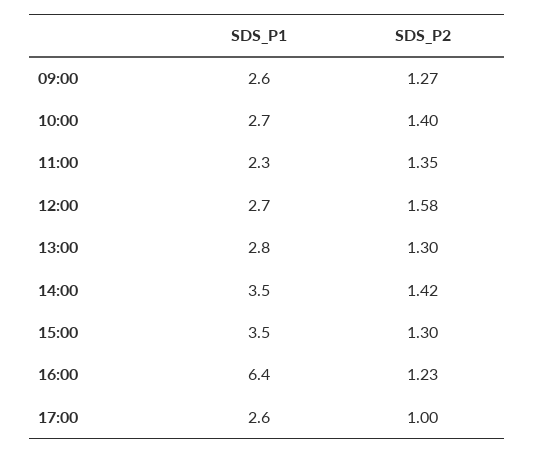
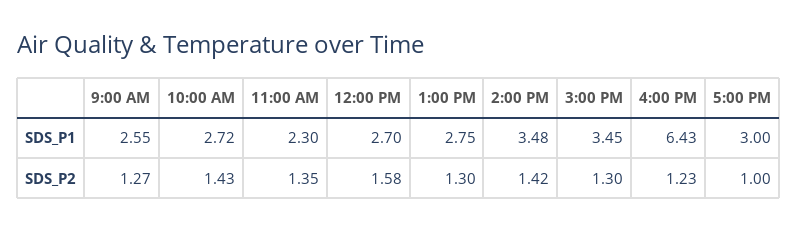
SDS_P2, 10:00: 1.4 -> 1.43
SDS_P1, 17:00: 2.6 -> 3

